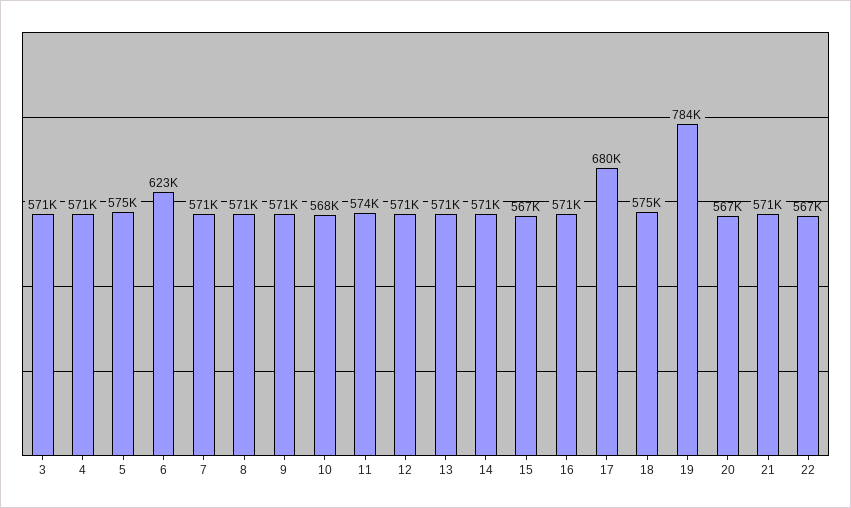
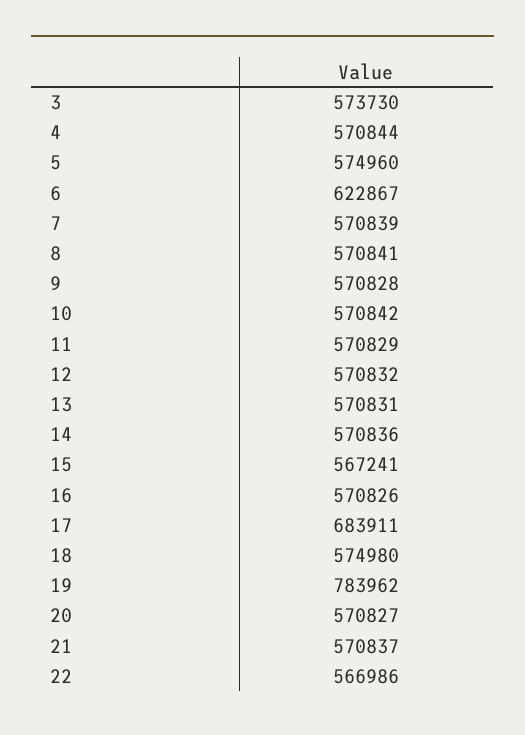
3: 571000 -> 573730
10: 568000 -> 570842
11: 574000 -> 570829
17: 680000 -> 683911
20: 567000 -> 570827

